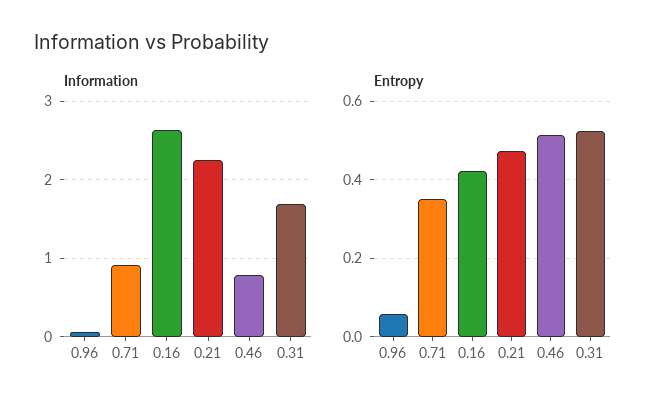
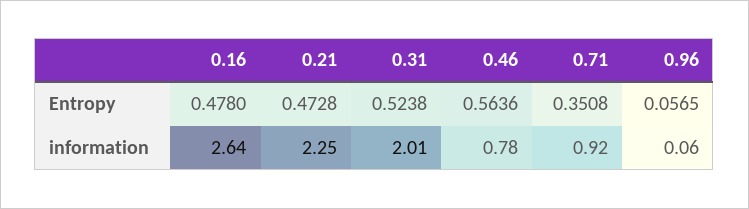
Information, 0.31: 1.7 -> 2.01
Entropy, 0.16: 0.42 -> 0.478
Entropy, 0.46: 0.52 -> 0.5636

